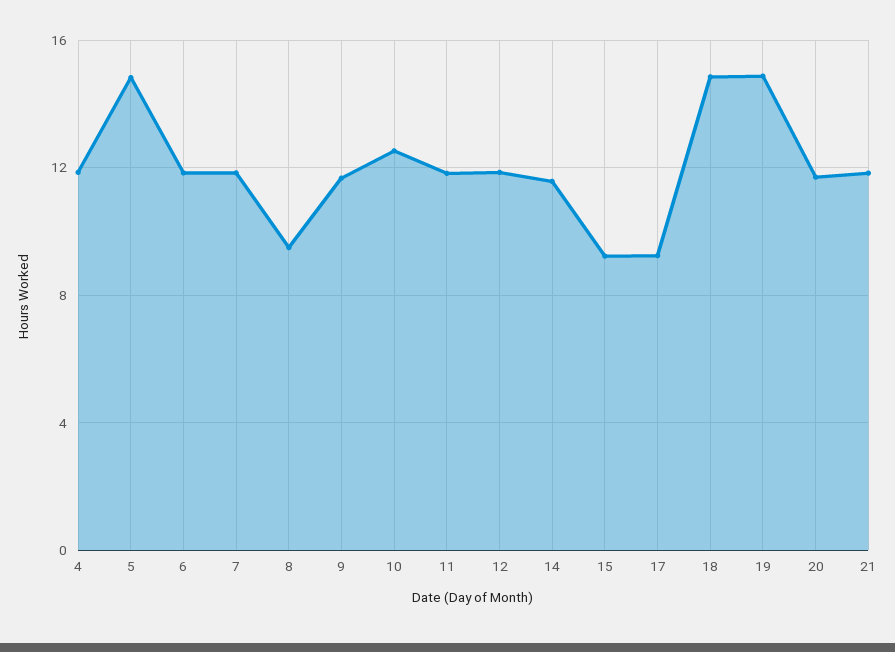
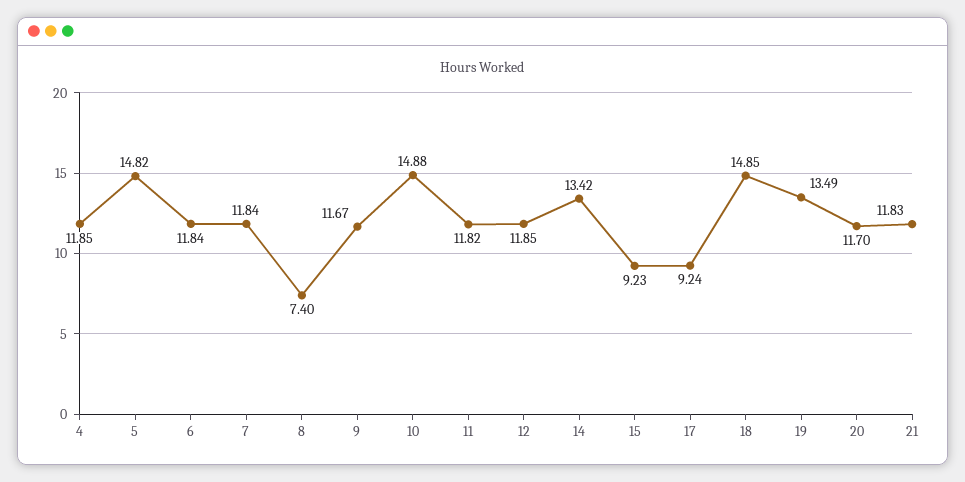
8: 9.5 -> 7.4
10: 12.5 -> 14.88
14: 11.5 -> 13.42
19: 15 -> 13.49

